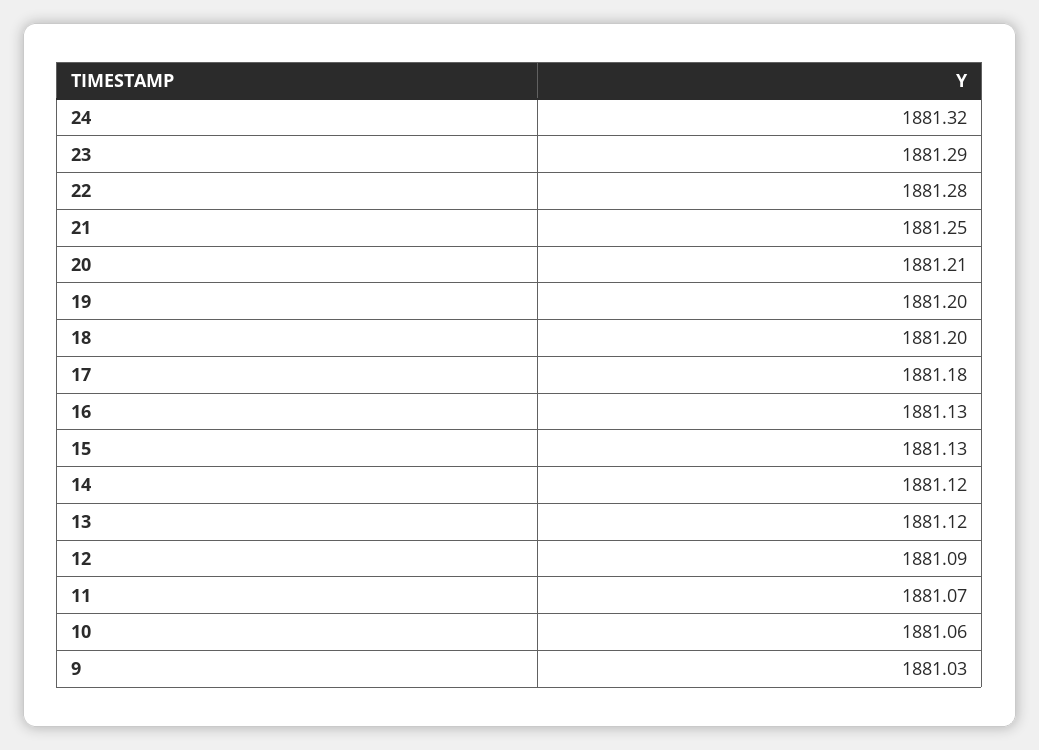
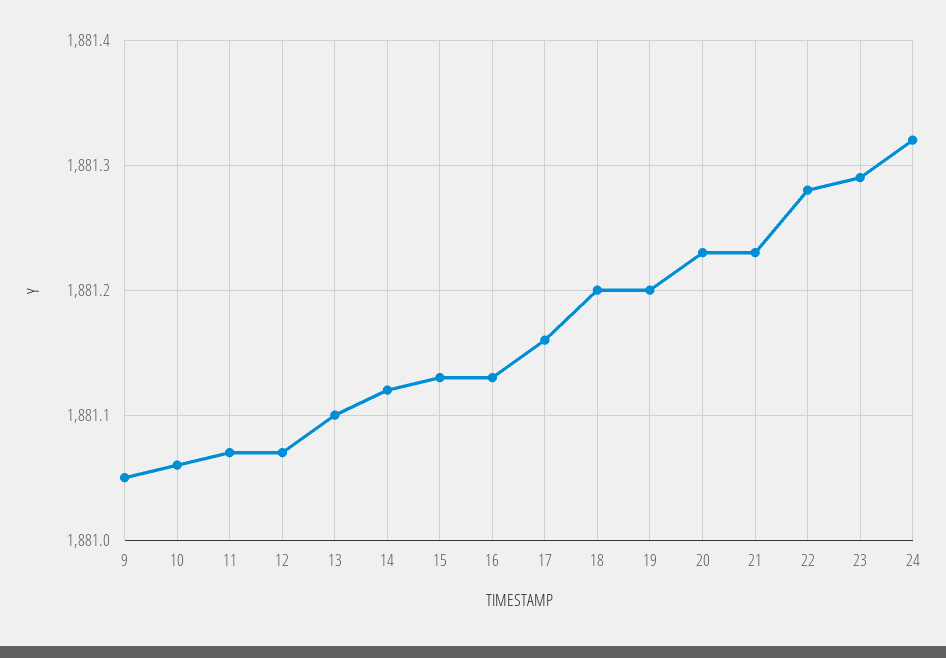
21: 1881.25 -> 1881.23
20: 1881.21 -> 1881.23
17: 1881.18 -> 1881.16
13: 1881.12 -> 1881.1
12: 1881.09 -> 1881.07
9: 1881.03 -> 1881.05

